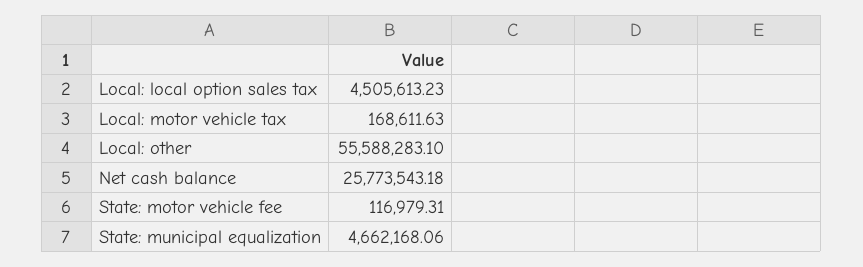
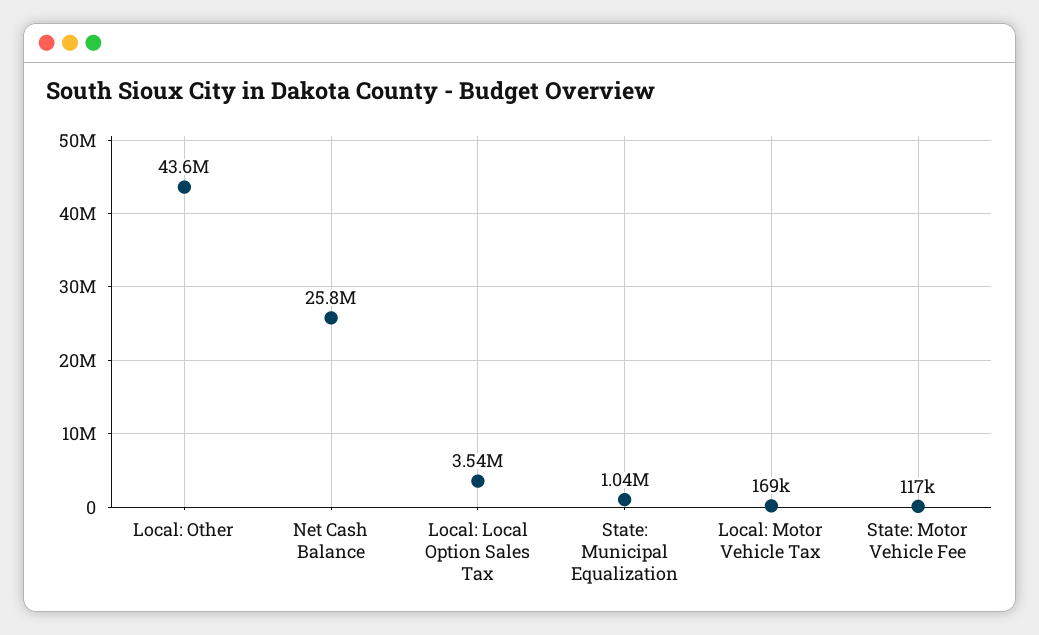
Local: local option sales tax: 4505613.23 -> 3540000
Local: other: 55588283.1 -> 43600000
State: municipal equalization: 4662168.06 -> 1040000

